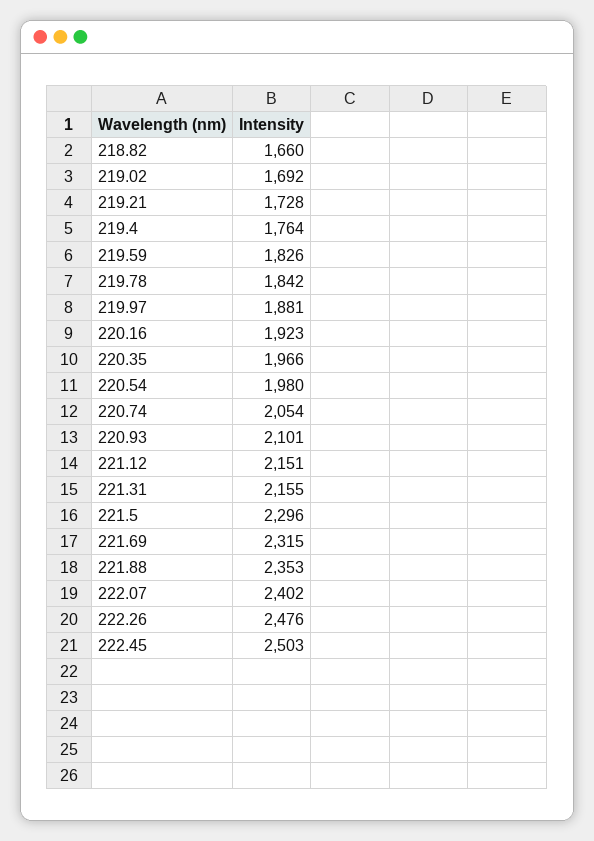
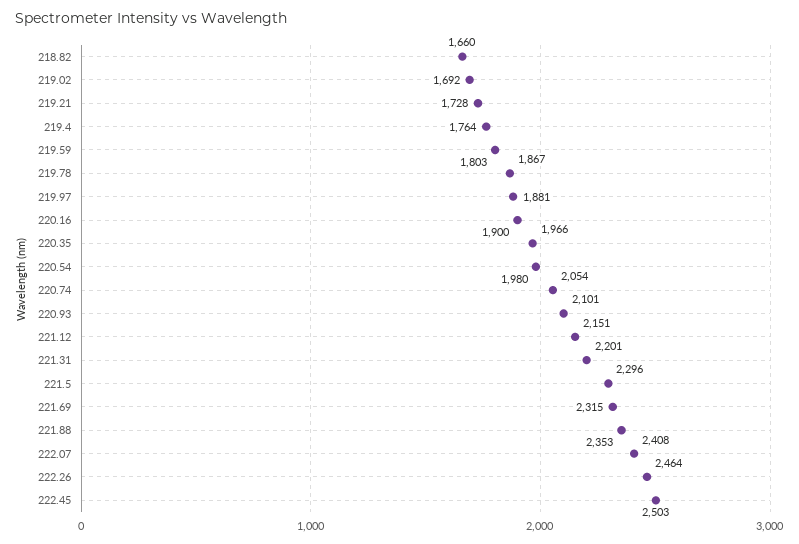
219.59: 1826 -> 1803
219.78: 1842 -> 1867
220.16: 1923 -> 1900
221.31: 2155 -> 2201
222.07: 2402 -> 2408
222.26: 2476 -> 2464

